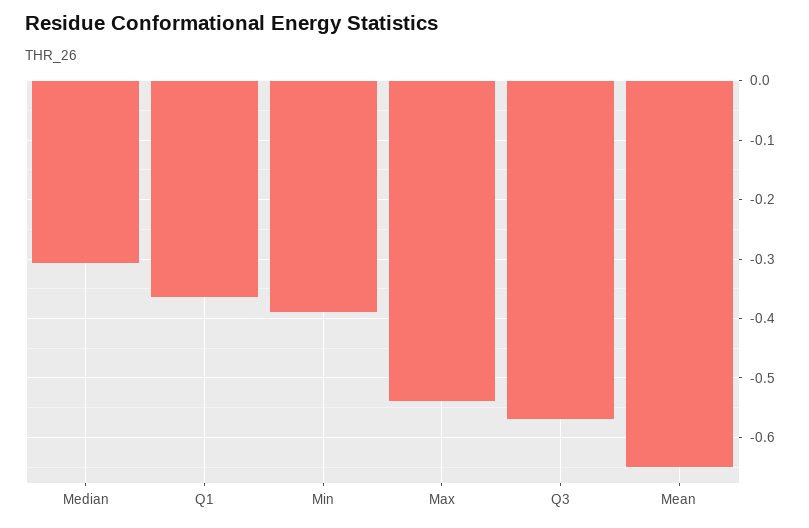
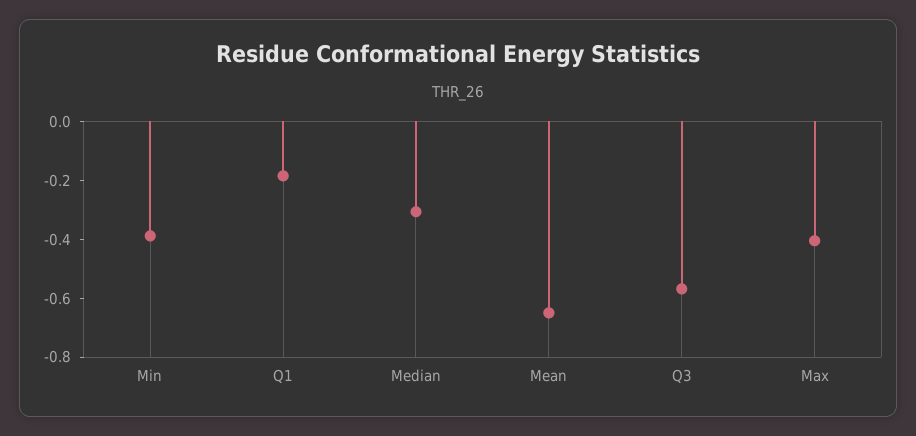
Q1: -0.36 -> -0.2
Max: -0.54 -> -0.4

